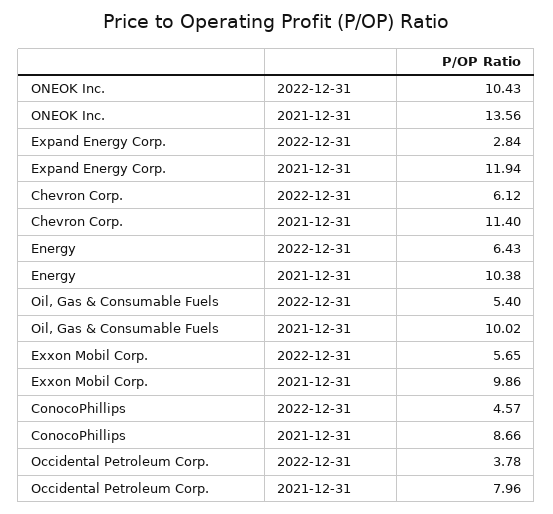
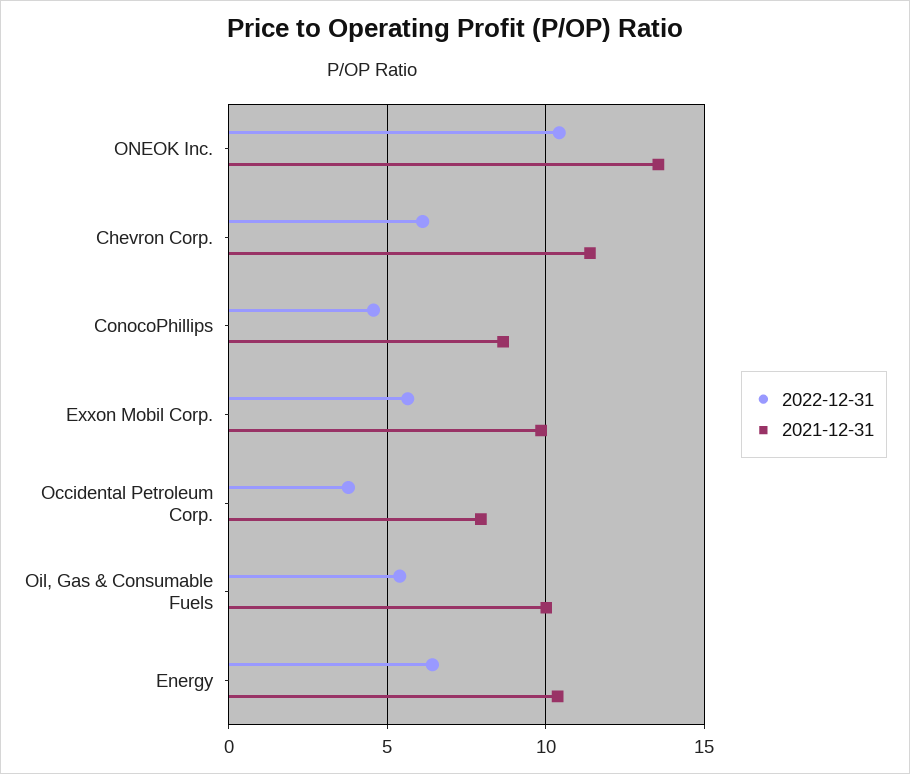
2022-12-31, Expand Energy Corp.: 2.84 -> none
2021-12-31, Expand Energy Corp.: 11.94 -> none

